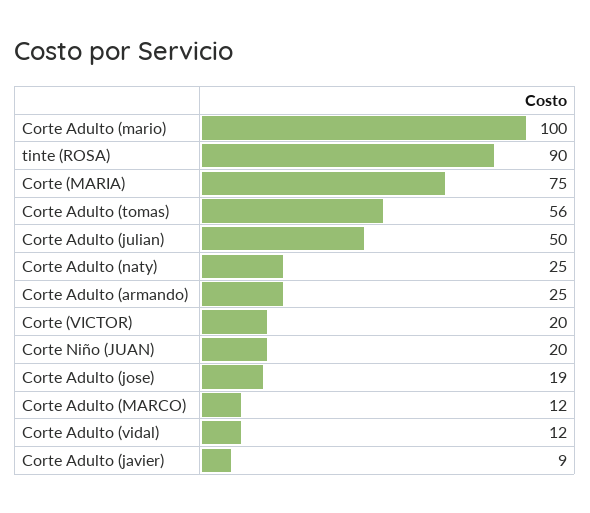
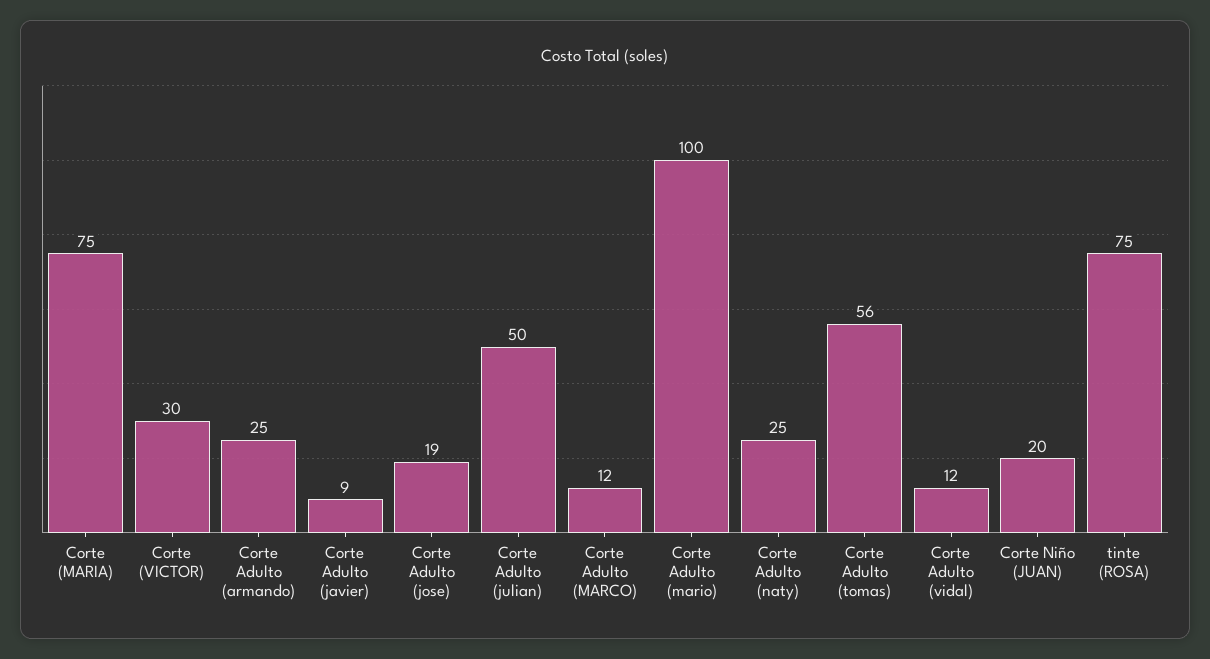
tinte (ROSA): 90 -> 75
Corte (VICTOR): 20 -> 30

